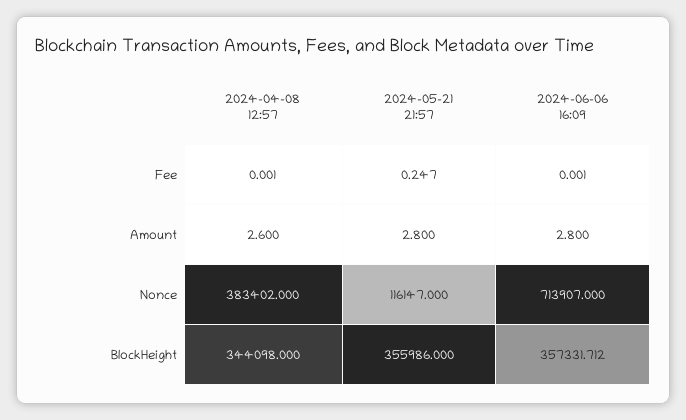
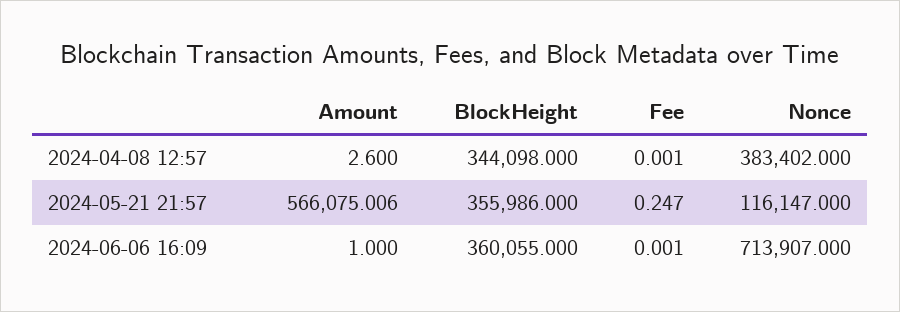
2024-05-21 21:57, Amount: 2.8 -> 566075.006
2024-06-06 16:09, Amount: 2.8 -> 1
2024-06-06 16:09, BlockHeight: 357331.712 -> 360055

